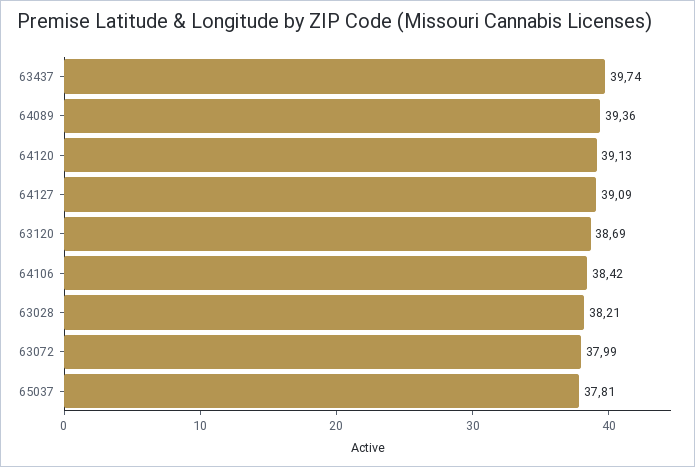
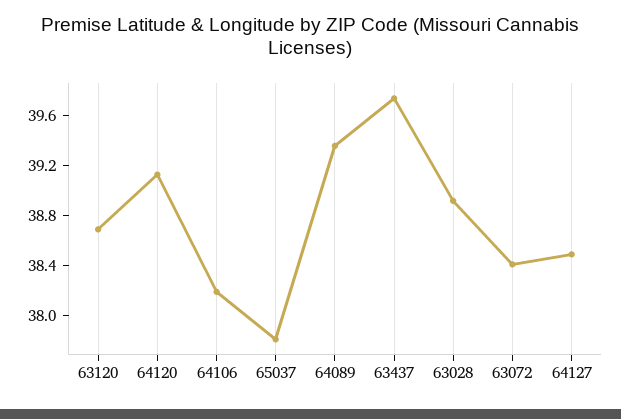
64127: 39.09 -> 38.5
64106: 38.42 -> 38.2
63028: 38.21 -> 38.9
63072: 37.99 -> 38.4

